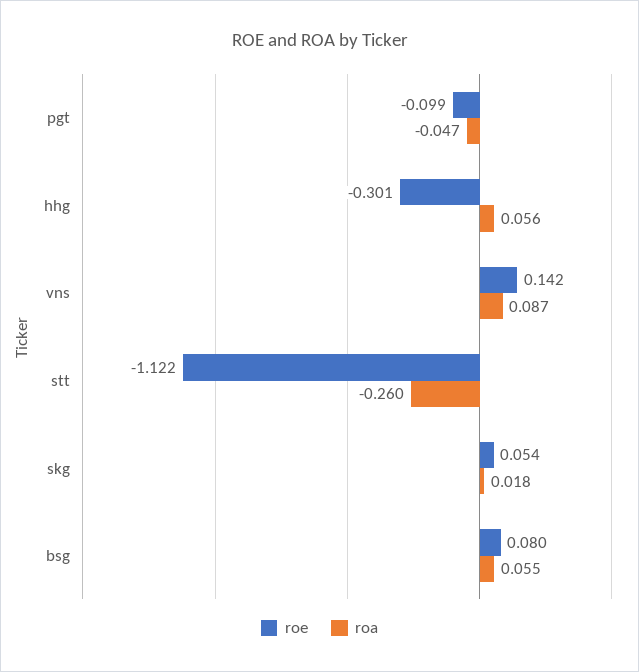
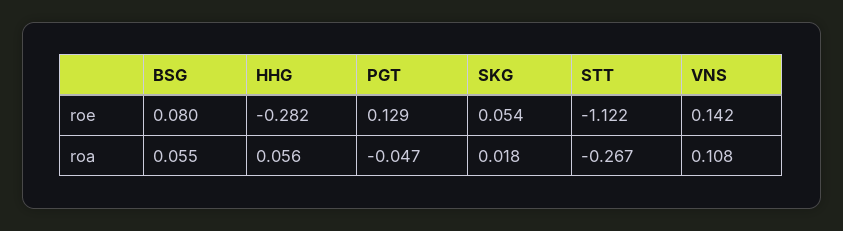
roe, pgt: -0.099 -> 0.129
roe, hhg: -0.301 -> -0.282
roa, vns: 0.087 -> 0.108
roa, stt: -0.26 -> -0.267

